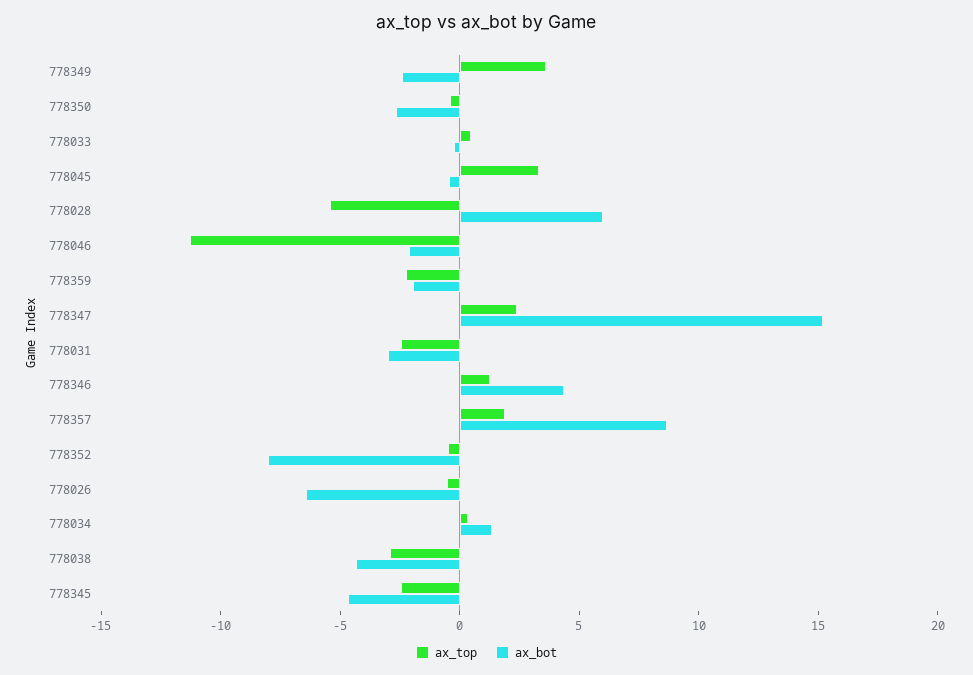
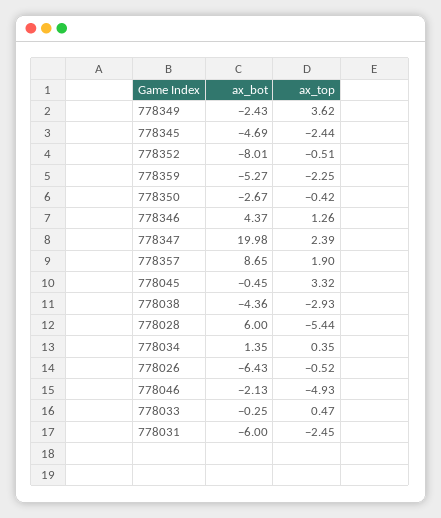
ax_top, 778046: -11 -> -4.93
ax_bot, 778359: -2 -> -5.27
ax_bot, 778347: 15 -> 19.98
ax_bot, 778031: -3 -> -6

